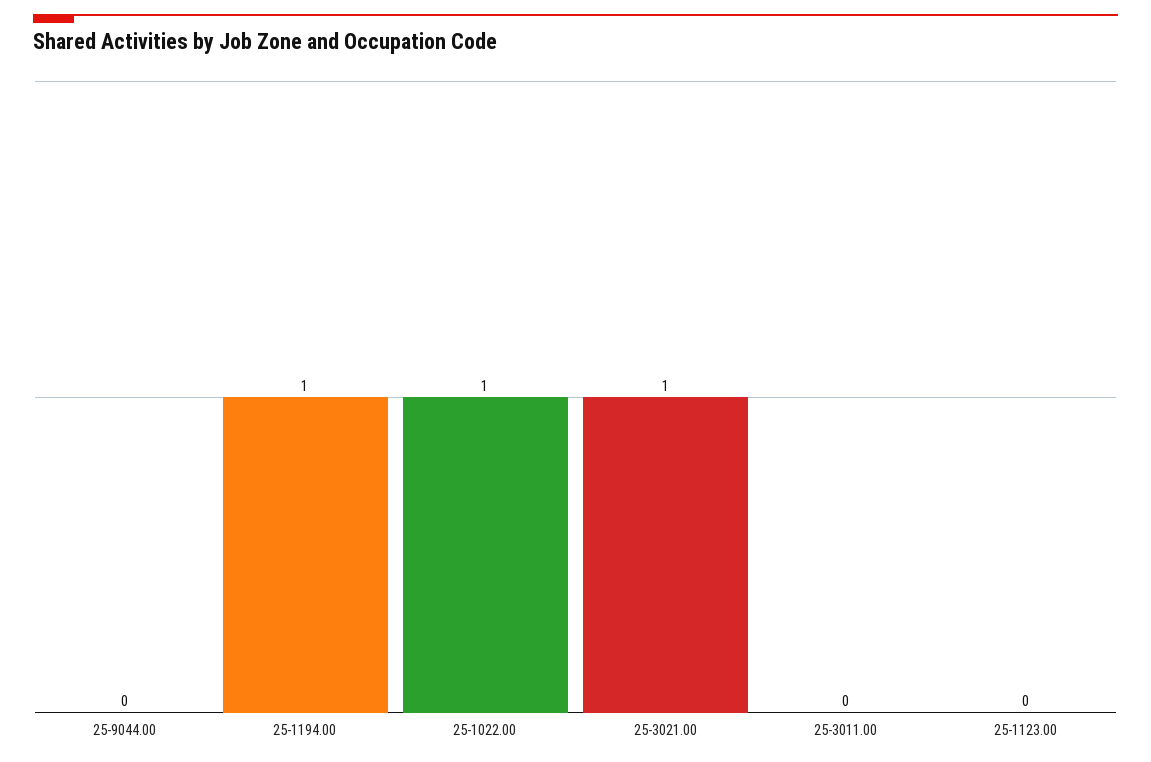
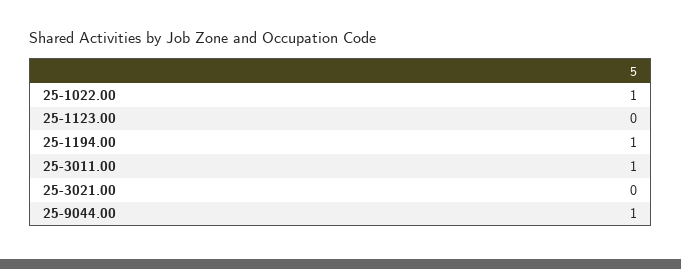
25-9044.00: 0 -> 1
25-3021.00: 1 -> 0
25-3011.00: 0 -> 1

